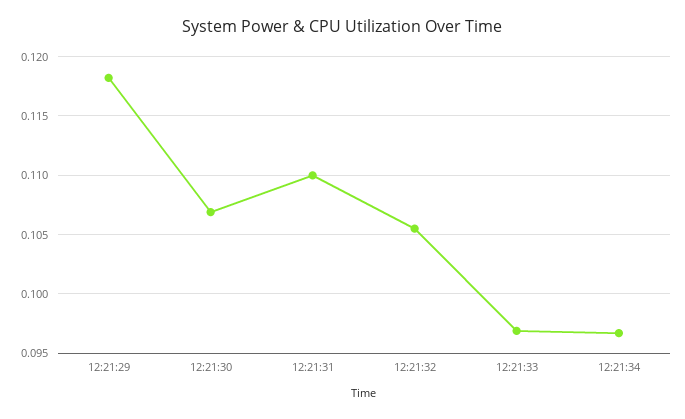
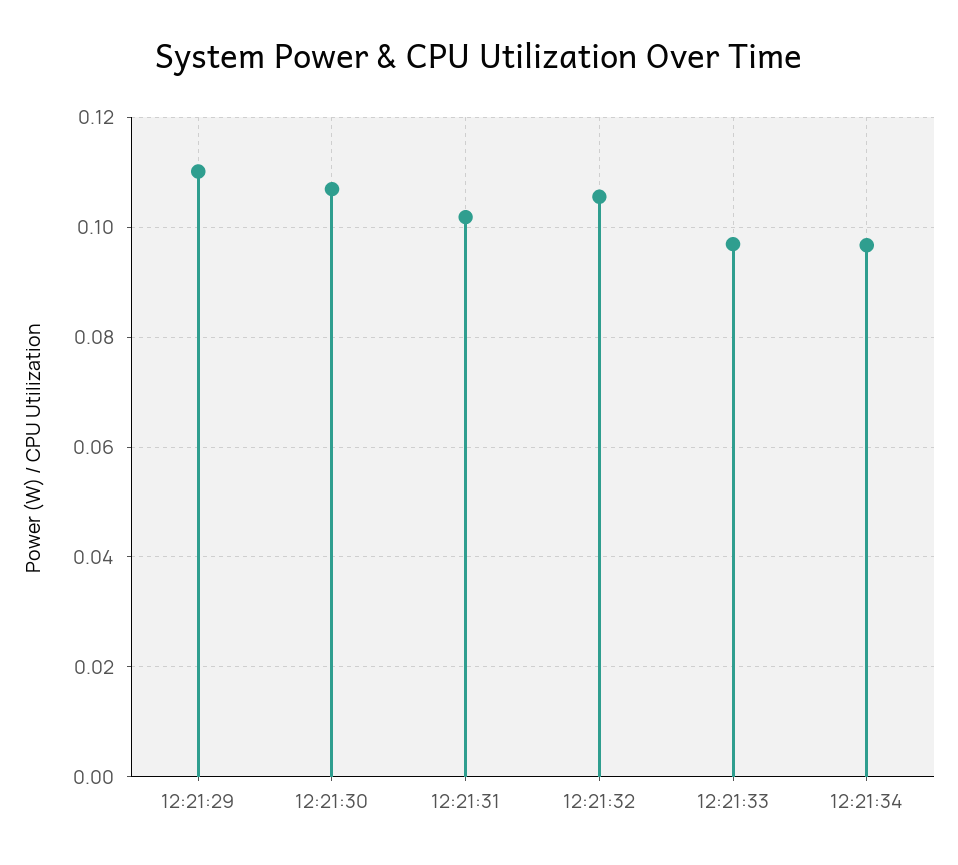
12:21:29: 0.118 -> 0.11
12:21:31: 0.11 -> 0.102

